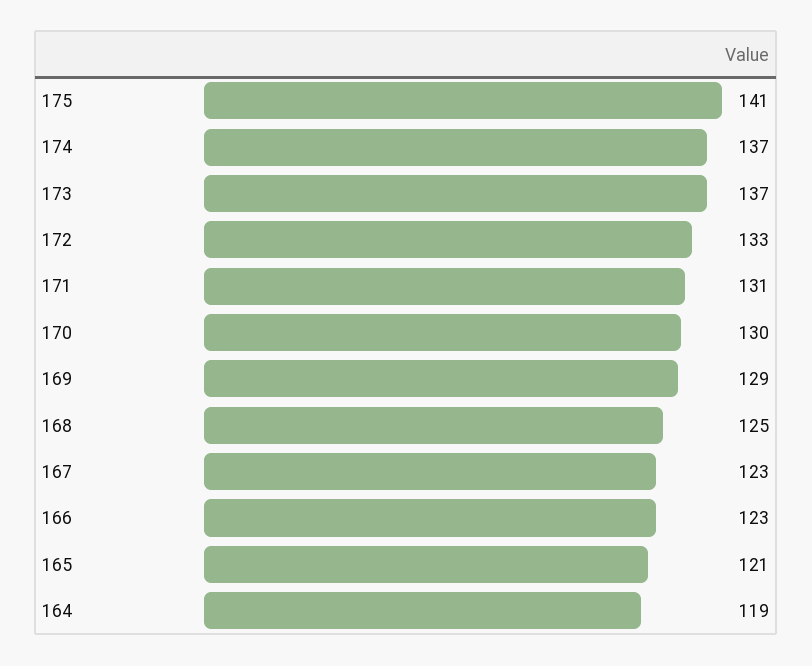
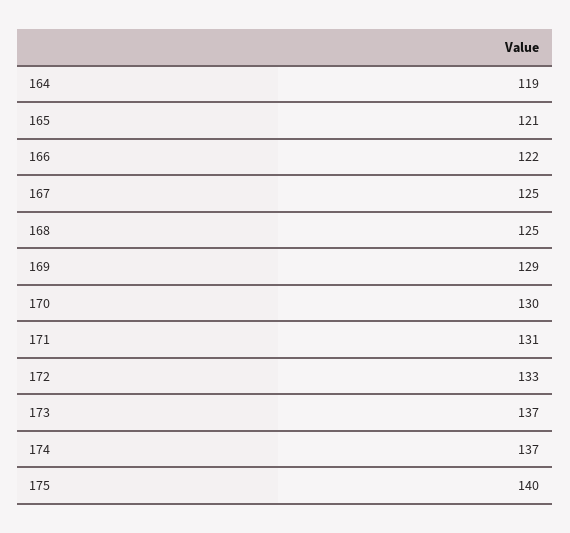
175: 141 -> 140
167: 123 -> 125
166: 123 -> 122

